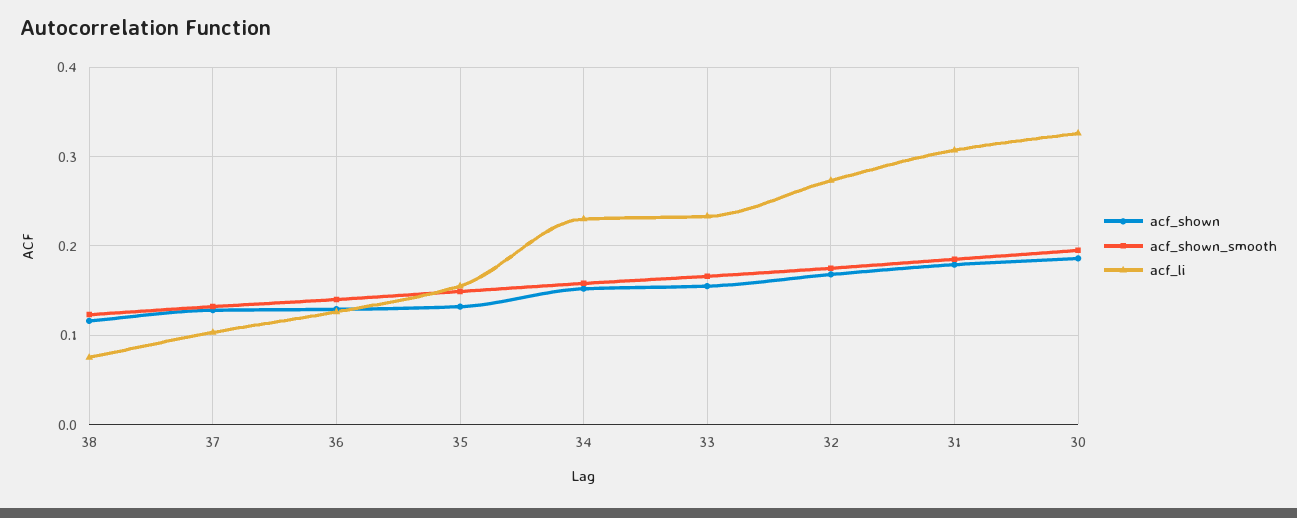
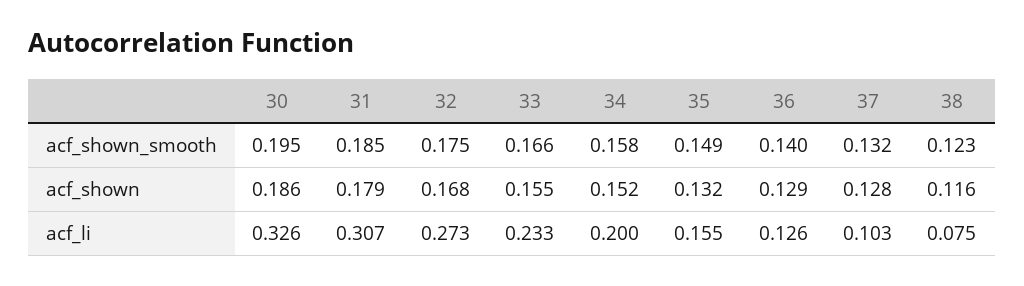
acf_li, 34: 0.23 -> 0.2

